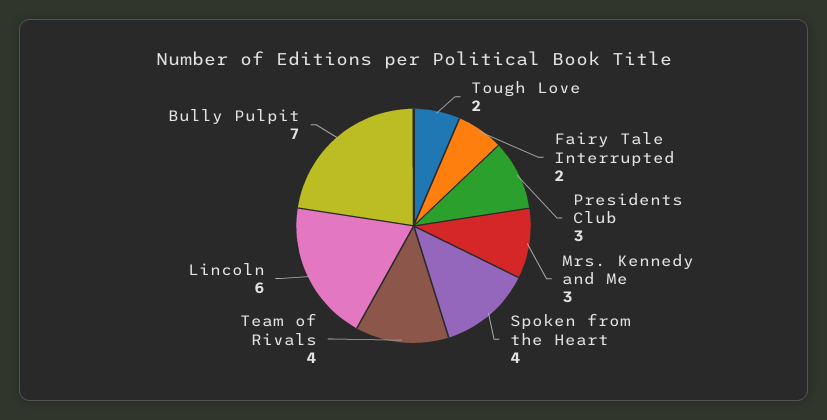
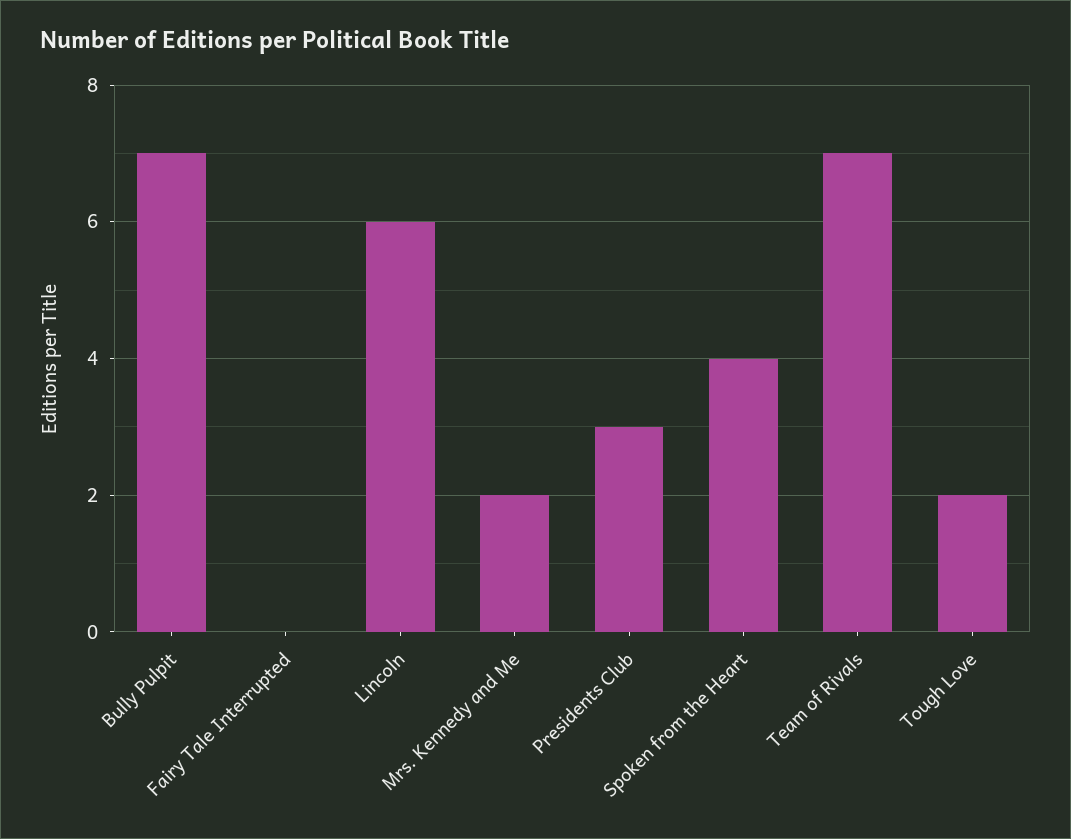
Fairy Tale Interrupted: 2 -> 0
Mrs. Kennedy and Me: 3 -> 2
Team of Rivals: 4 -> 7

